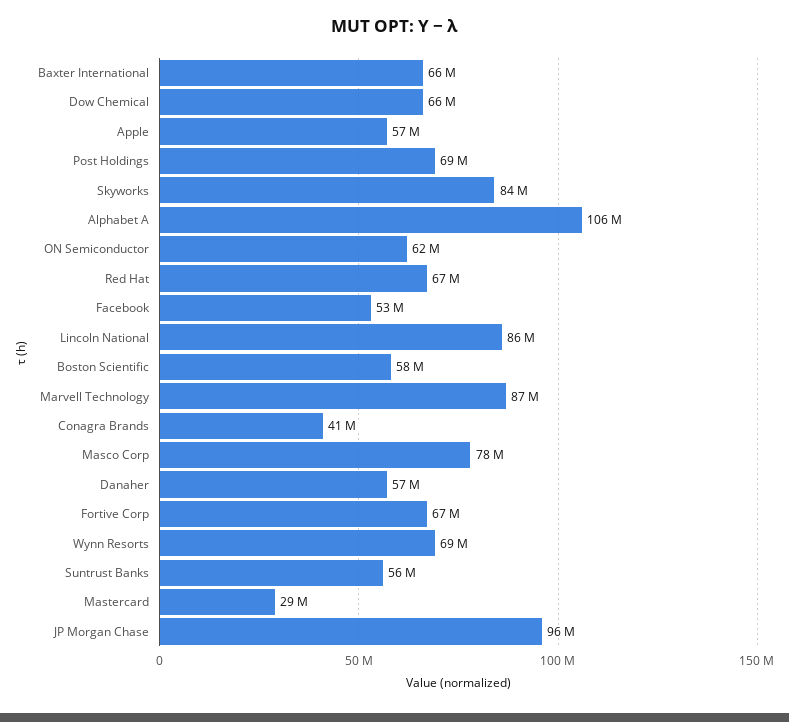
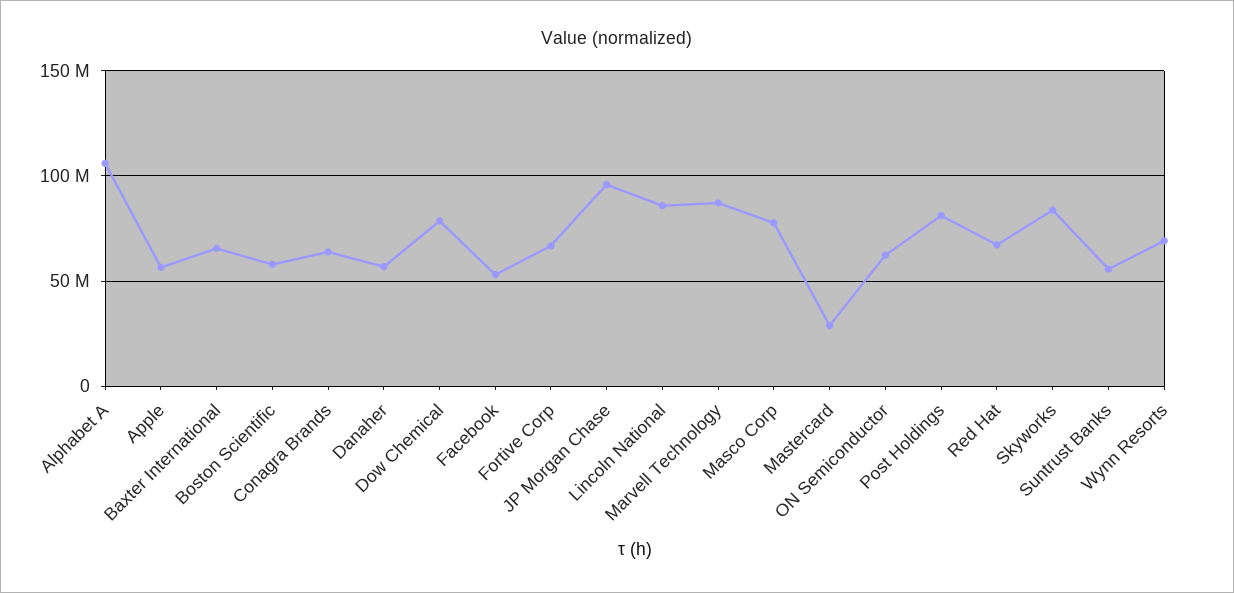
Dow Chemical: 66000000 -> 80000000
Post Holdings: 69000000 -> 80000000
Conagra Brands: 41000000 -> 65000000

